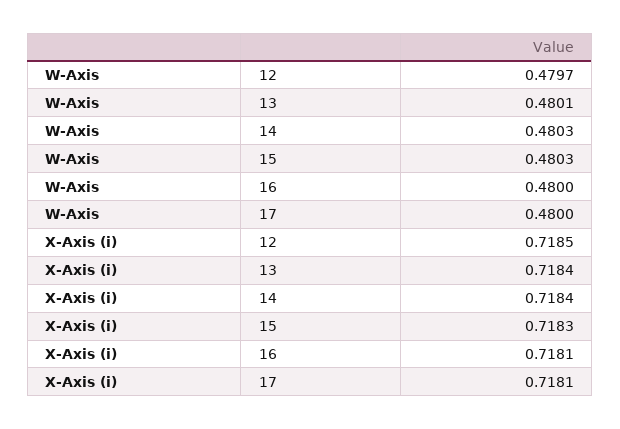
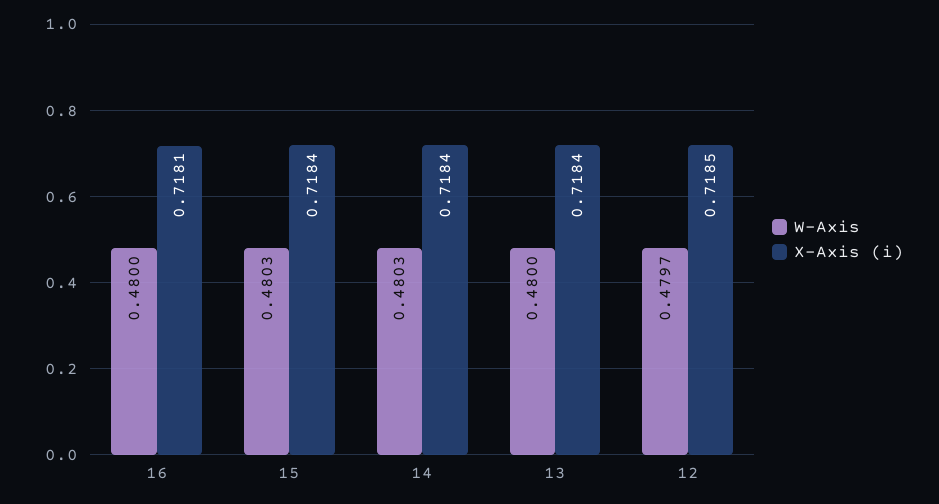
W-Axis, 13: 0.4801 -> 0.48
W-Axis, 17: 0.48 -> none
X-Axis (i), 15: 0.7183 -> 0.7184
X-Axis (i), 17: 0.7181 -> none

